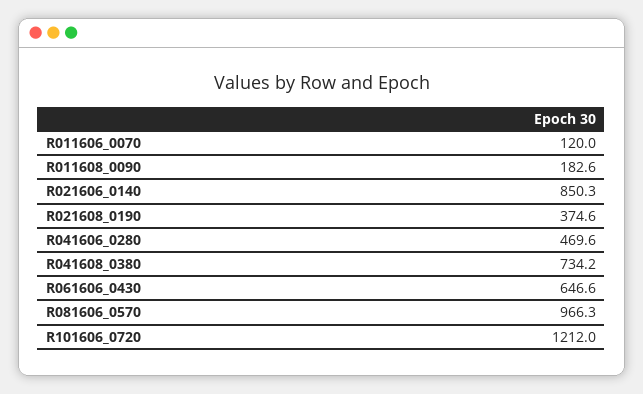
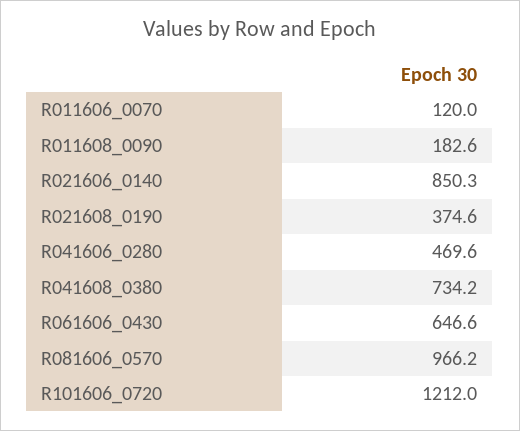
R081606_0570: 966.3 -> 966.2

